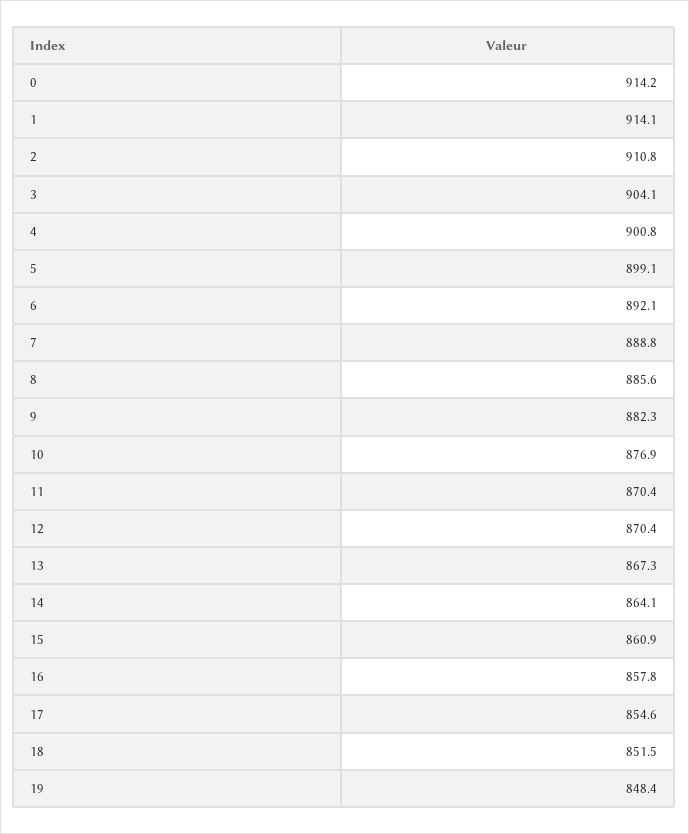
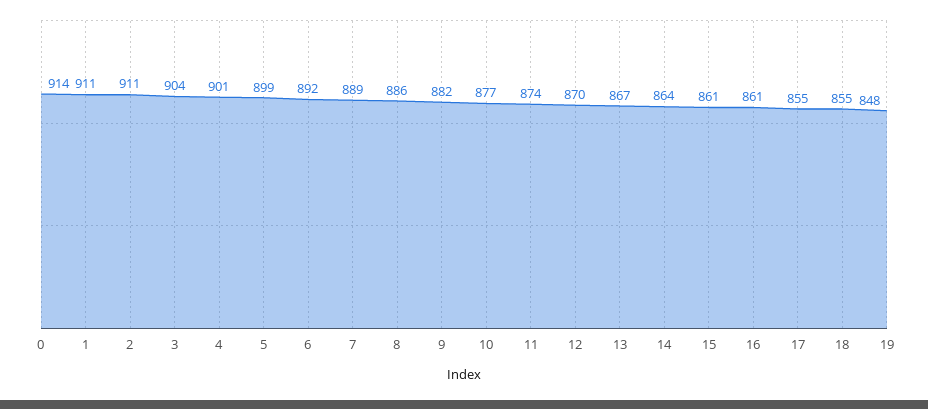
1: 914.1 -> 911
11: 870.4 -> 874
16: 857.8 -> 861
18: 851.5 -> 855

